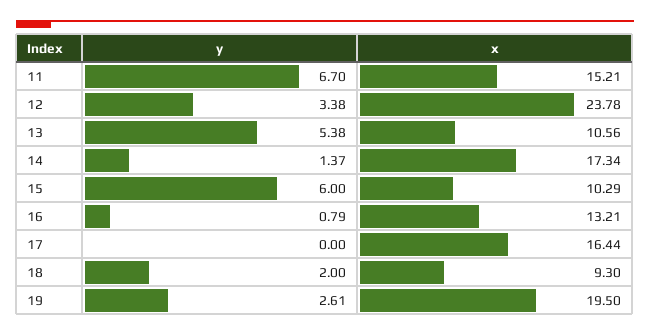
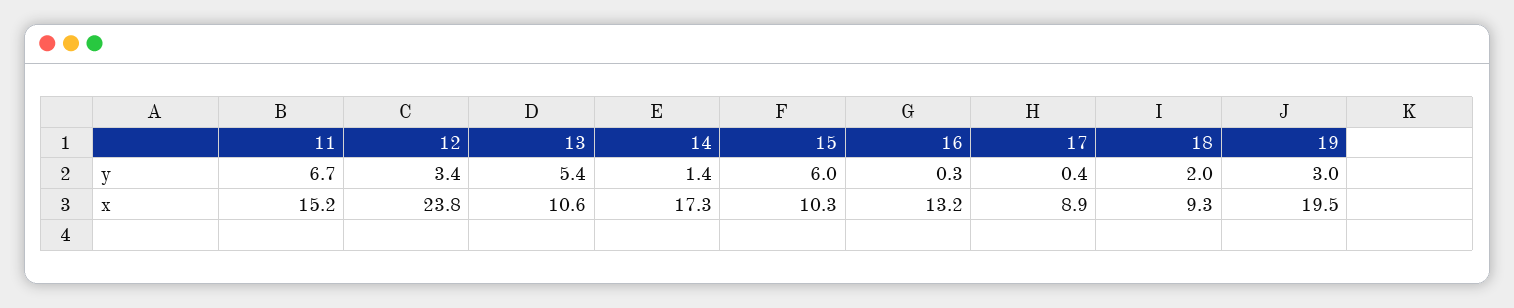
y, 16: 0.79 -> 0.3
y, 17: 0 -> 0.4
x, 17: 16.44 -> 8.9
y, 19: 2.61 -> 3

